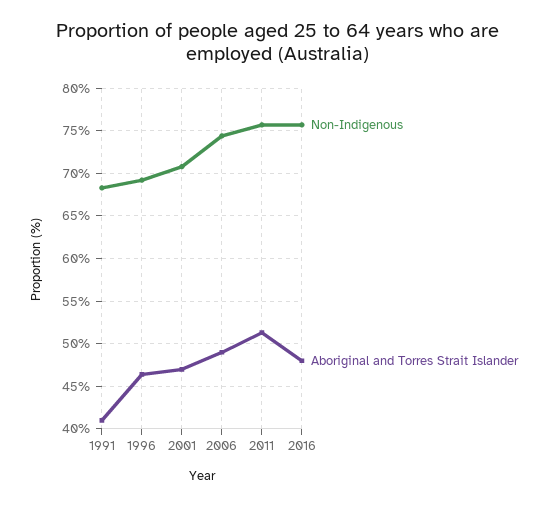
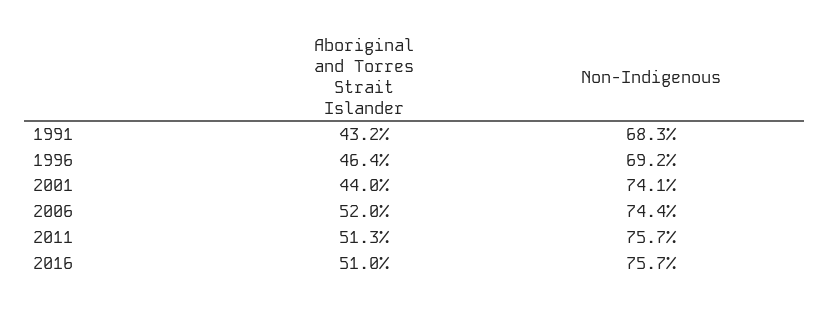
Aboriginal and Torres Strait Islander, 1991: 41 -> 43.2
Non-Indigenous, 2001: 71 -> 74.1
Aboriginal and Torres Strait Islander, 2001: 47 -> 44
Aboriginal and Torres Strait Islander, 2006: 49 -> 52
Aboriginal and Torres Strait Islander, 2016: 48 -> 51

